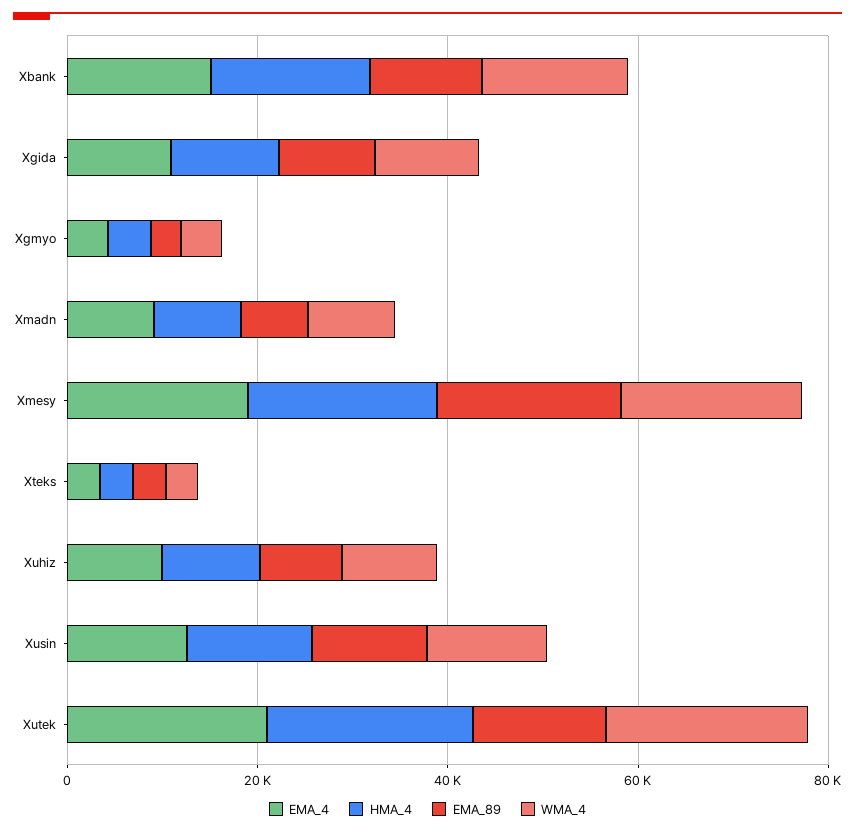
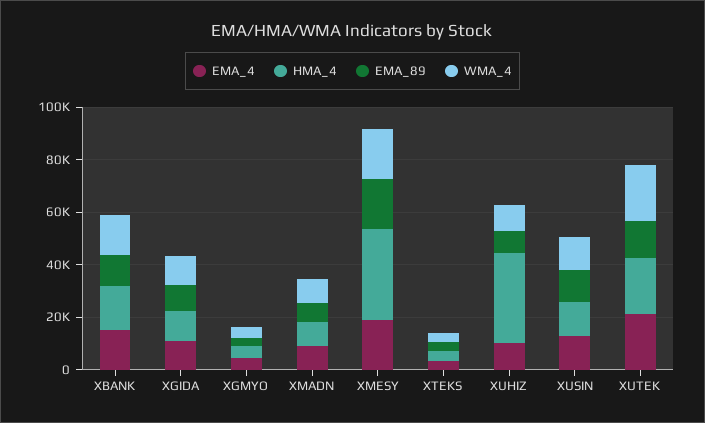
HMA_4, Xmesy: 20000 -> 35000
HMA_4, Xuhiz: 10000 -> 35000

